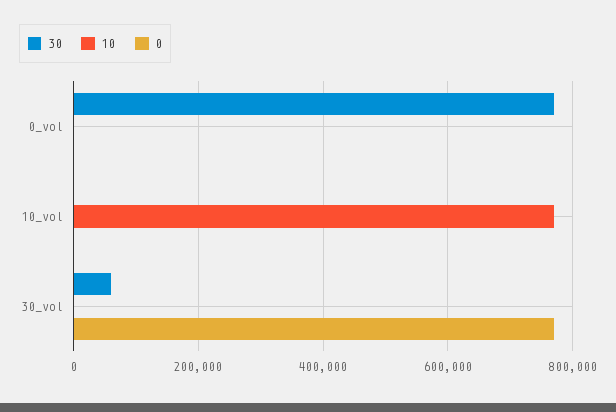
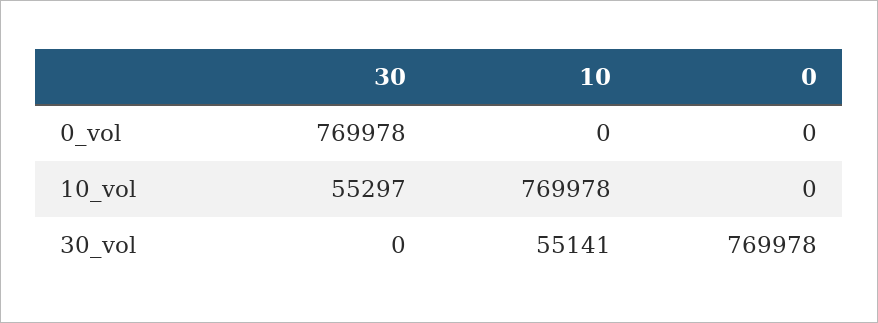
30, 10_vol: 0 -> 55297
30, 30_vol: 60000 -> 0
10, 30_vol: 0 -> 55141

